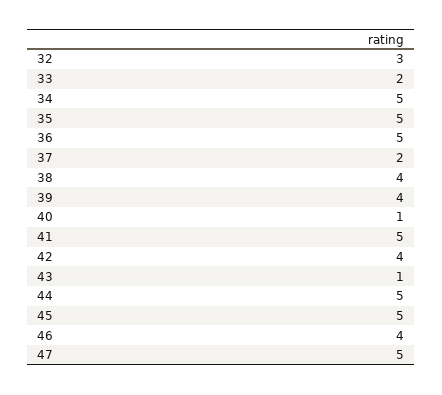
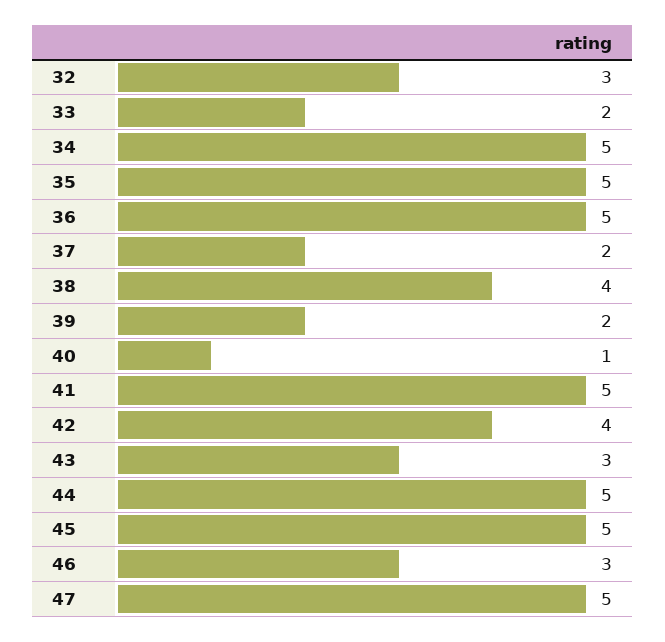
39: 4 -> 2
43: 1 -> 3
46: 4 -> 3

